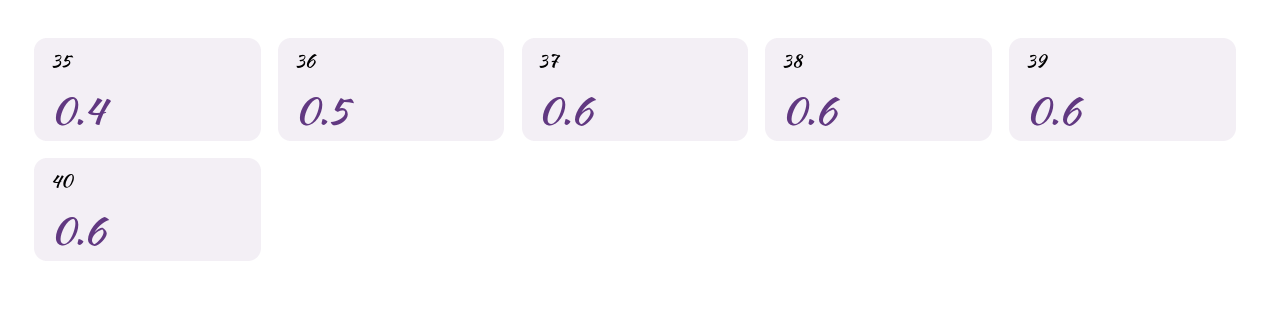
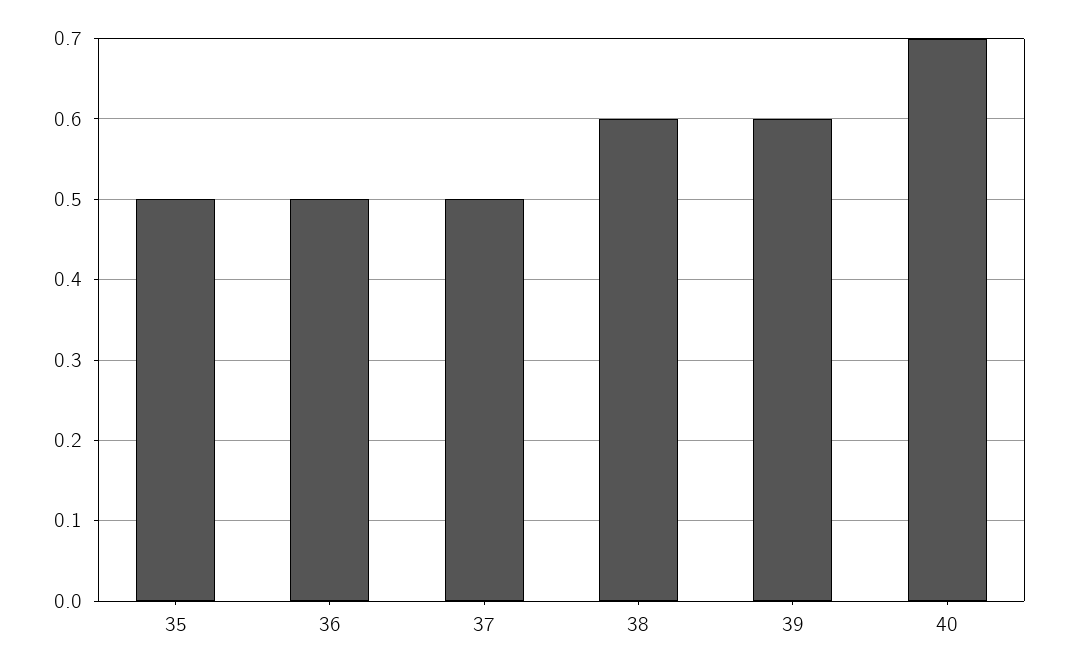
35: 0.4 -> 0.5
37: 0.6 -> 0.5
40: 0.6 -> 0.7

